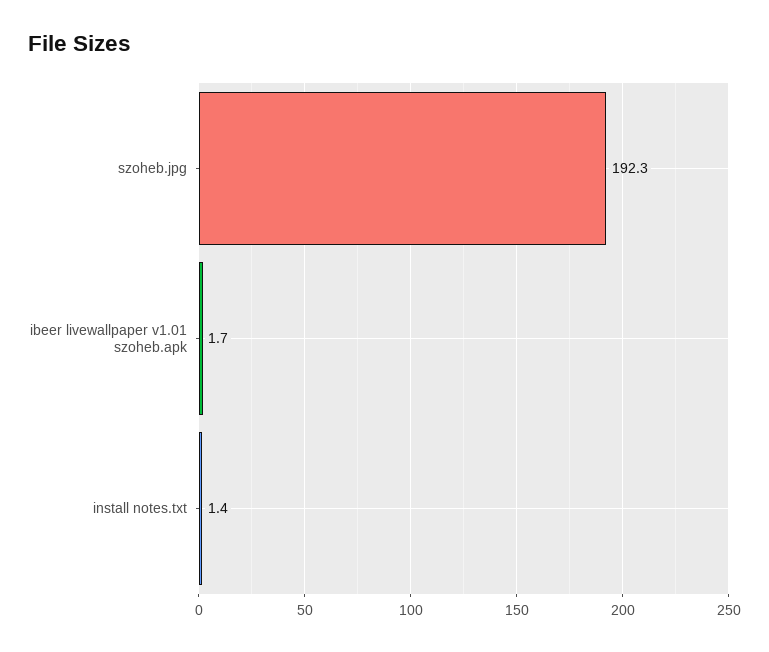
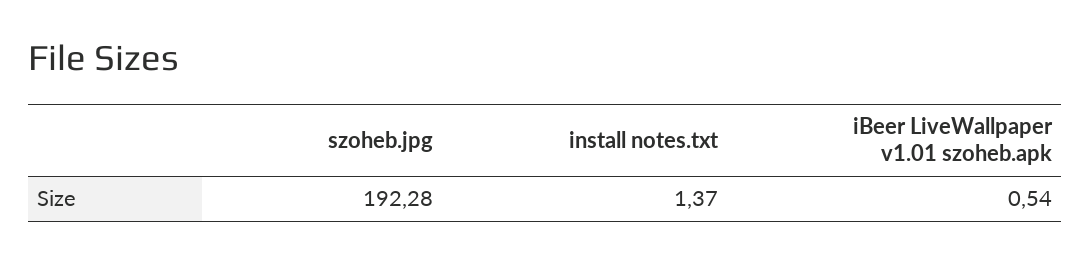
ibeer livewallpaper v1.01 szoheb.apk: 1.7 -> 0.54

